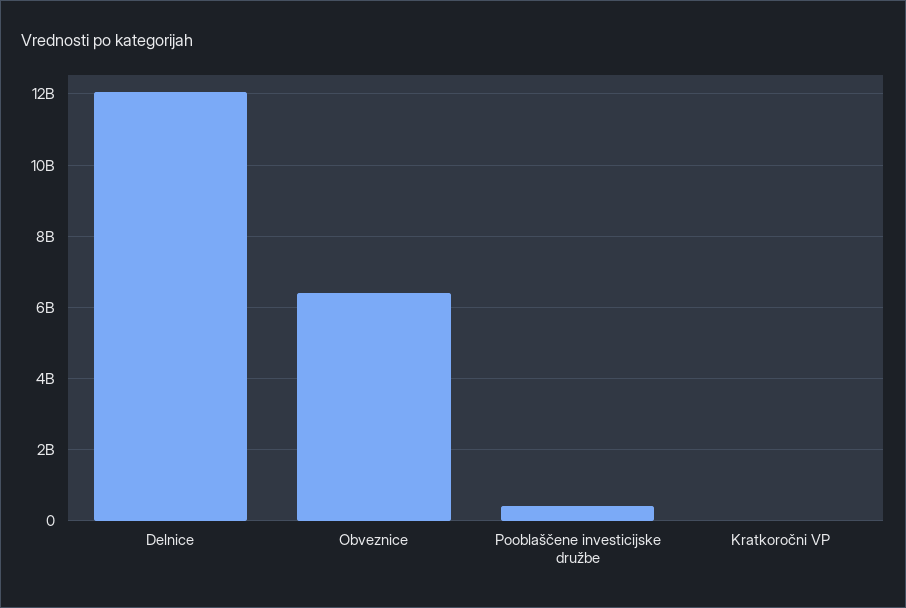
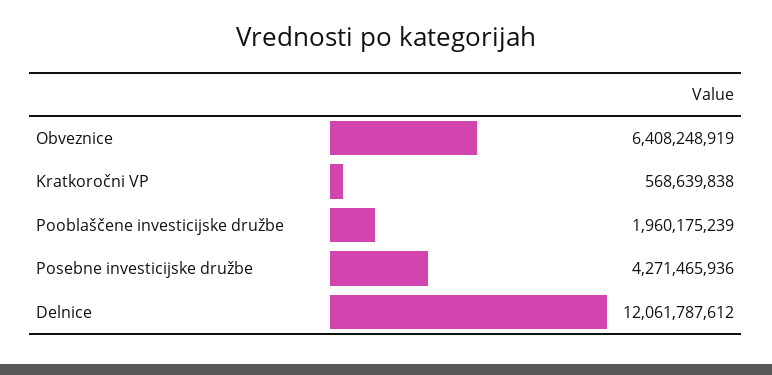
Pooblaščene investicijske družbe: 400000000 -> 1960175239
Kratkoročni VP: 0 -> 568639838
Posebne investicijske družbe: none -> 4271465936

